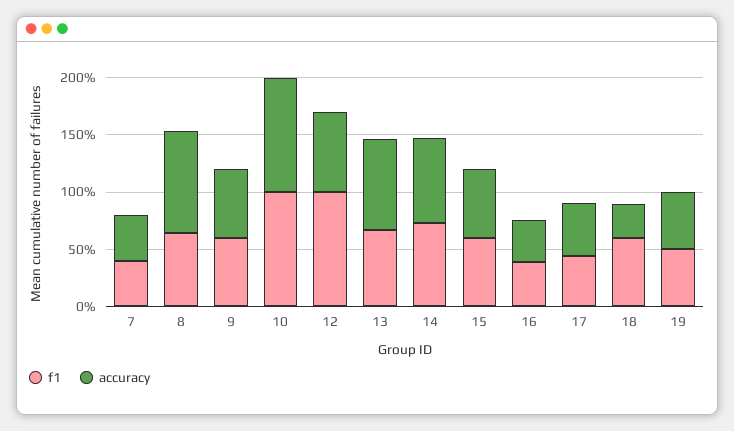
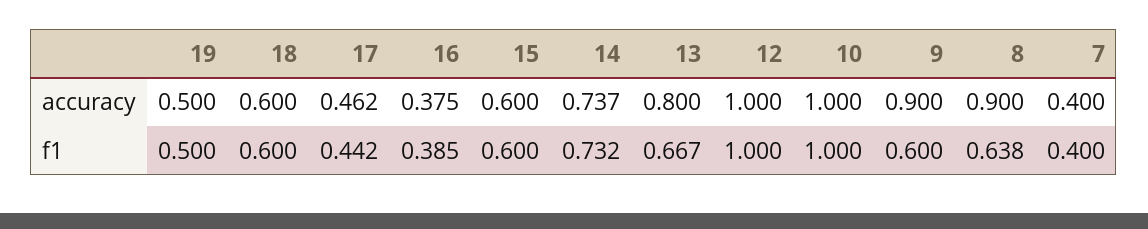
accuracy, 9: 0.6 -> 0.9
accuracy, 12: 0.7 -> 1
accuracy, 18: 0.3 -> 0.6

